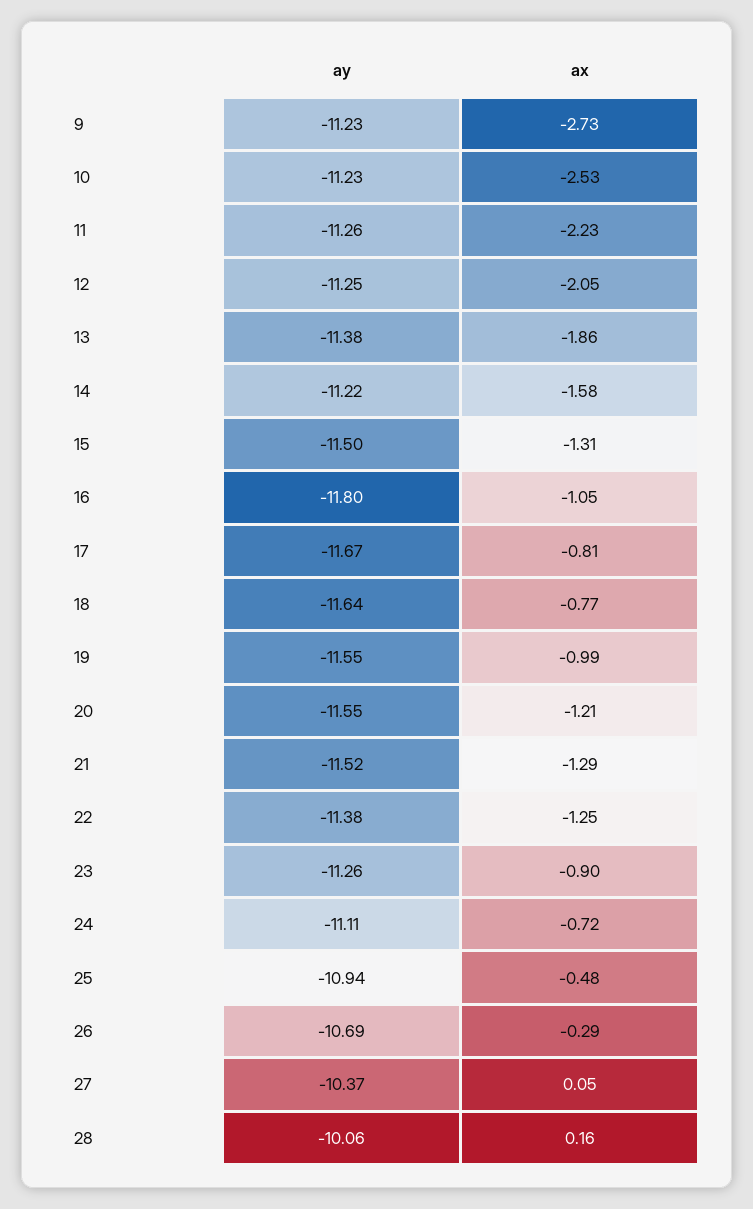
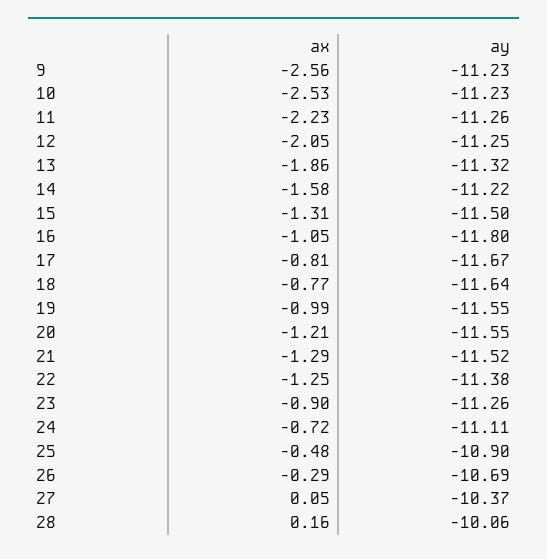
ax, 9: -2.73 -> -2.56
ay, 13: -11.38 -> -11.32
ay, 25: -10.94 -> -10.9

